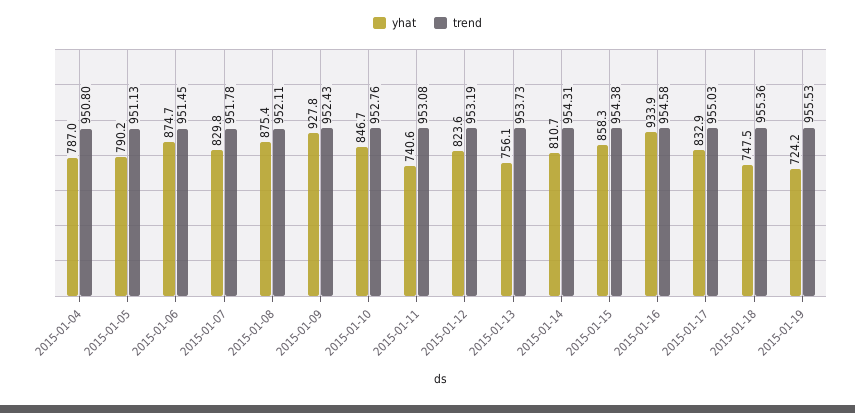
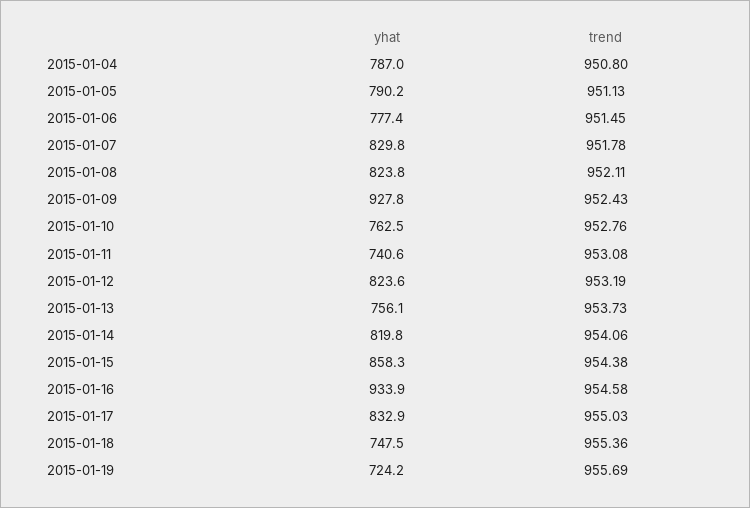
yhat, 2015-01-06: 874.7 -> 777.4
yhat, 2015-01-08: 875.4 -> 823.8
yhat, 2015-01-10: 846.7 -> 762.5
yhat, 2015-01-14: 810.7 -> 819.8
trend, 2015-01-14: 954.31 -> 954.06
trend, 2015-01-19: 955.53 -> 955.69

